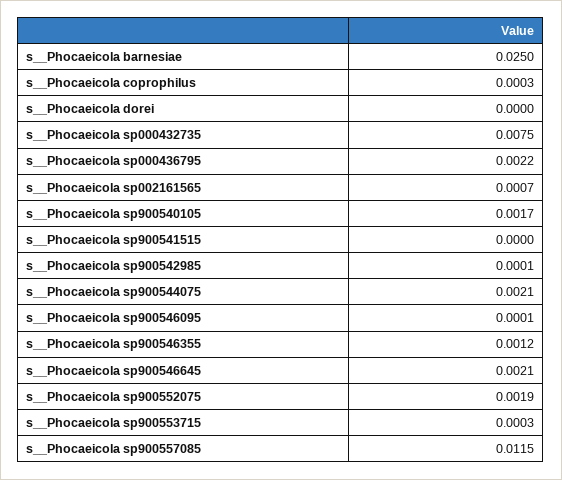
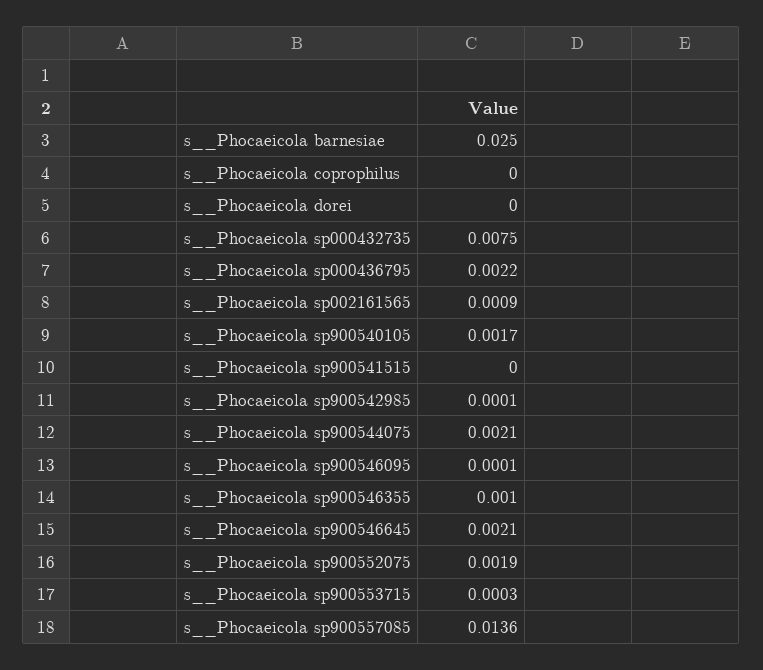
s__Phocaeicola coprophilus: 0.0003 -> 0
s__Phocaeicola sp002161565: 0.0007 -> 0.0009
s__Phocaeicola sp900546355: 0.0012 -> 0.001
s__Phocaeicola sp900557085: 0.0115 -> 0.0136

